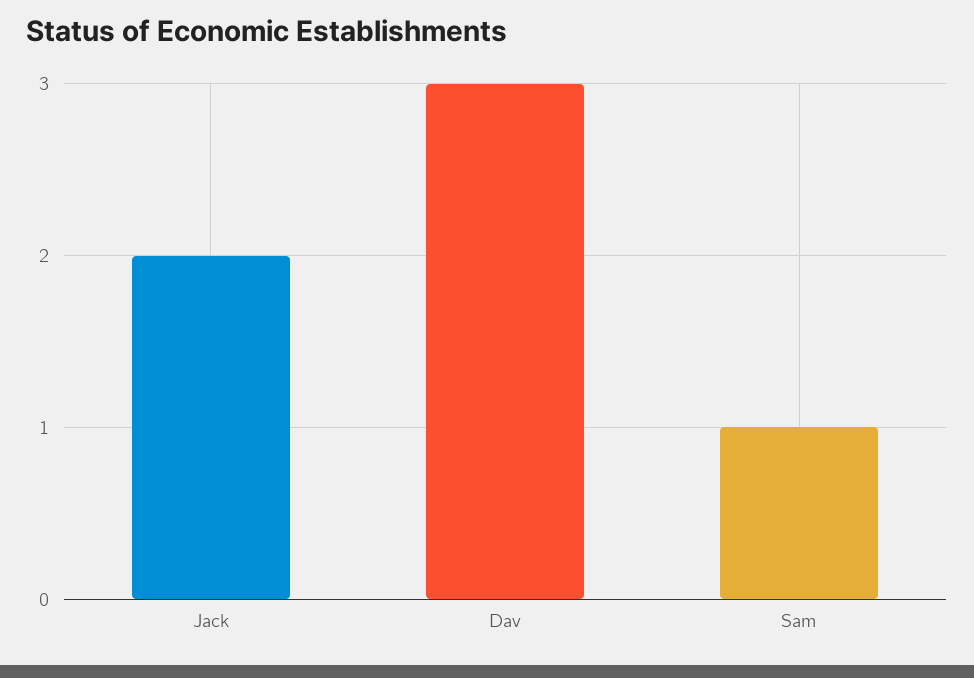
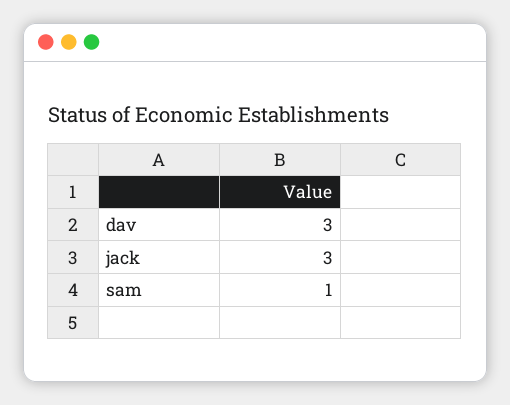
Jack: 2 -> 3

